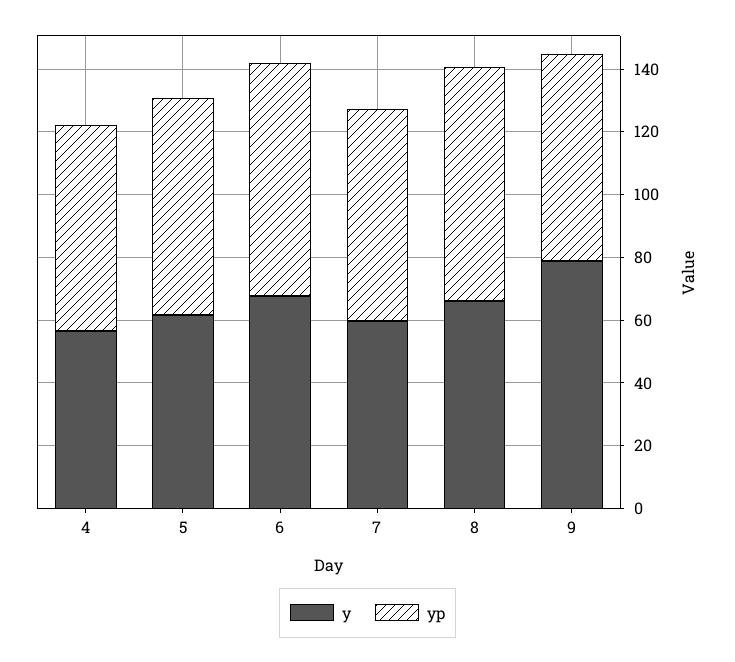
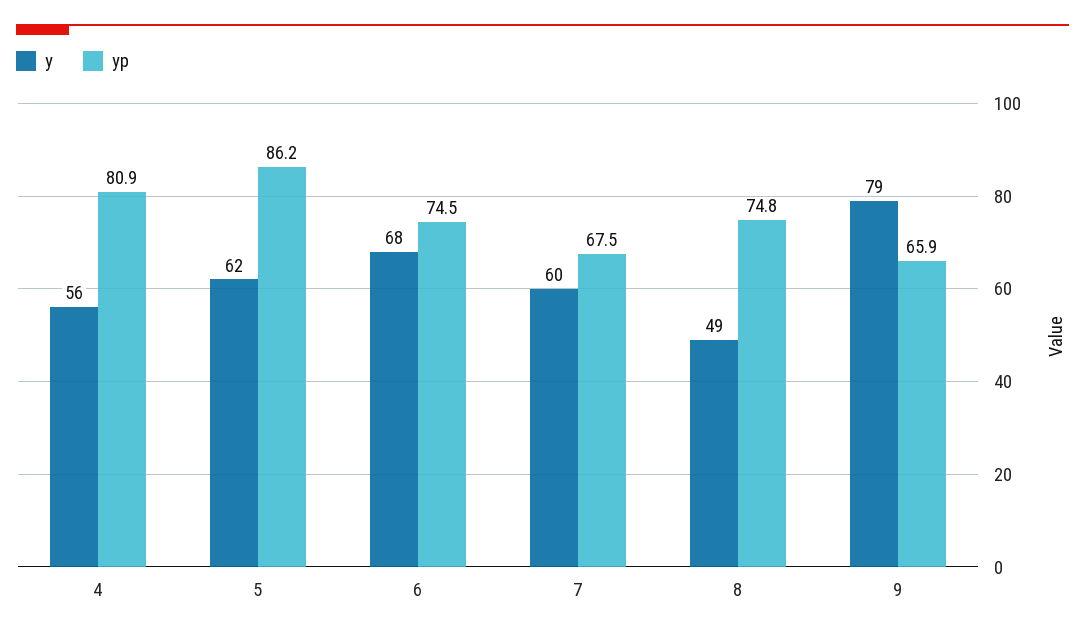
yp, 4: 65 -> 80.9
yp, 5: 70 -> 86.2
y, 8: 65 -> 49

